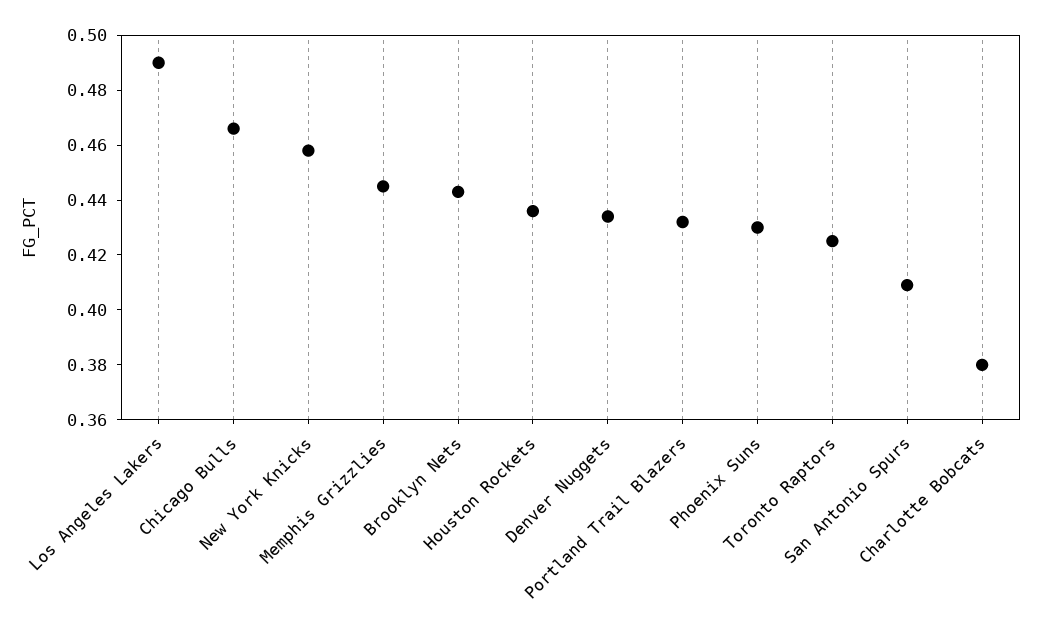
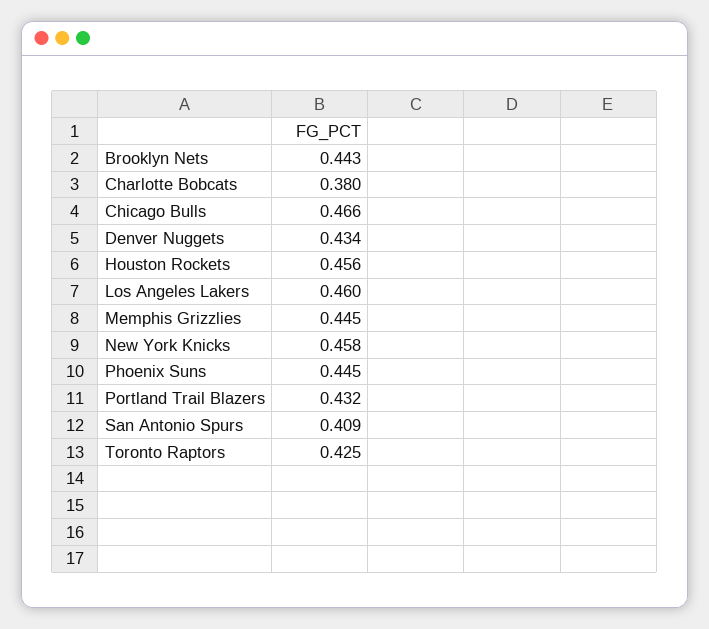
Los Angeles Lakers: 0.49 -> 0.46
Houston Rockets: 0.435 -> 0.456
Phoenix Suns: 0.43 -> 0.445

